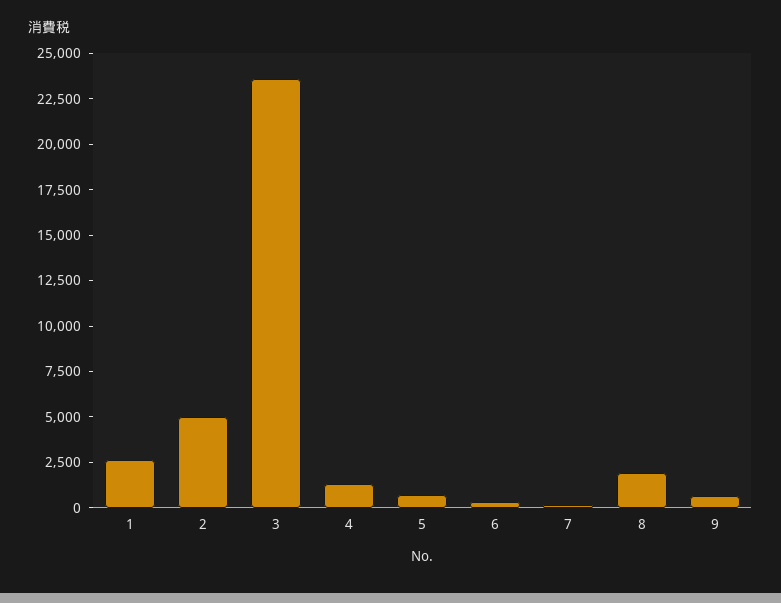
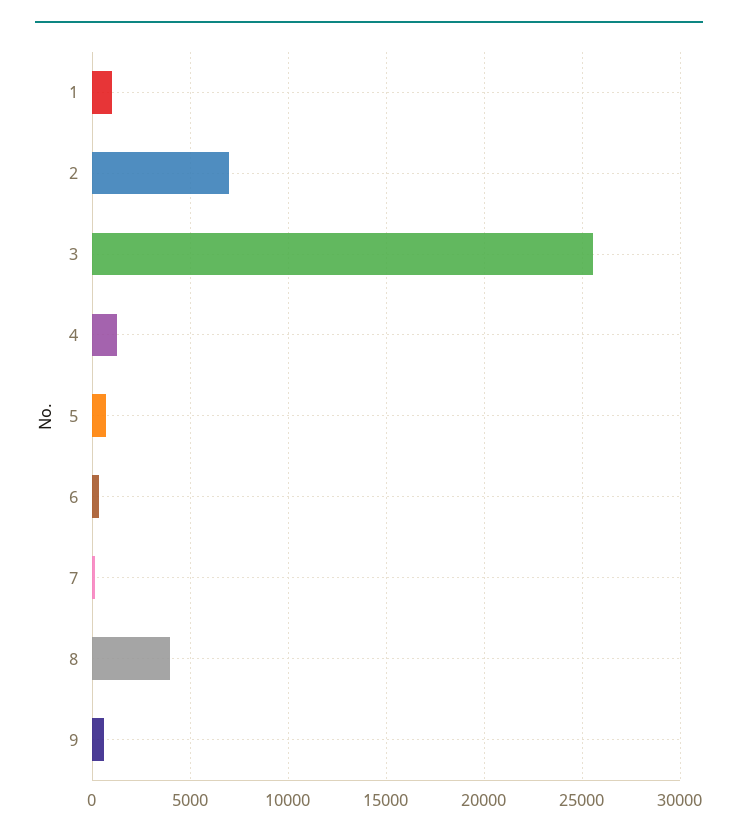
1: 2500 -> 1000
2: 5000 -> 7000
3: 23500 -> 25500
8: 2000 -> 4000

